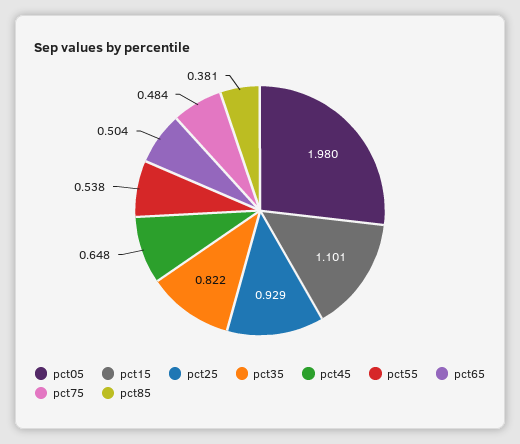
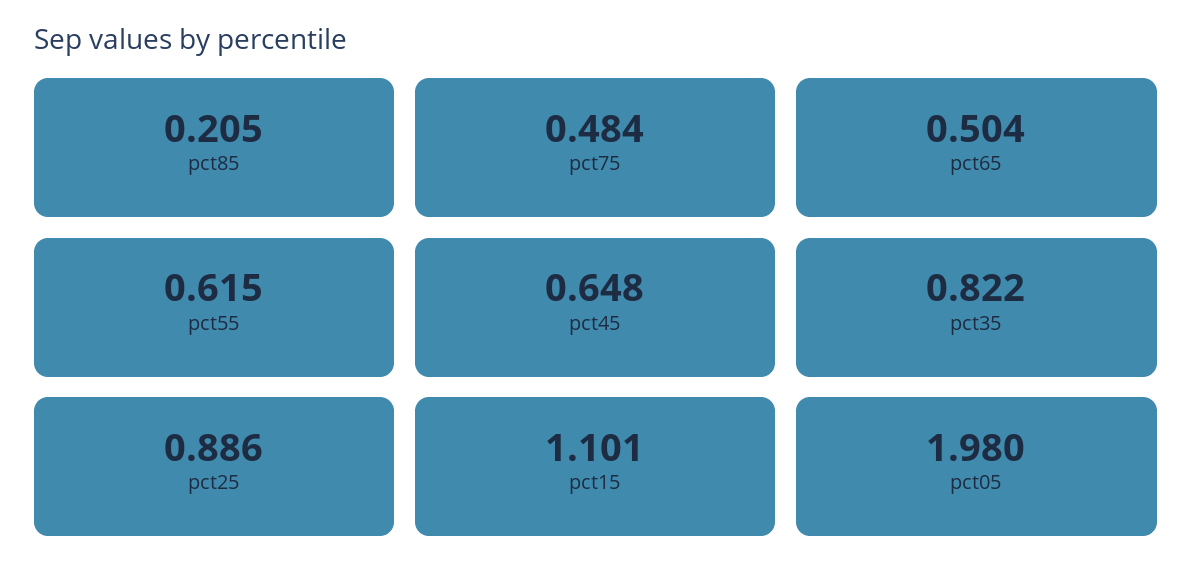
pct25: 0.929 -> 0.886
pct55: 0.538 -> 0.615
pct85: 0.381 -> 0.205

